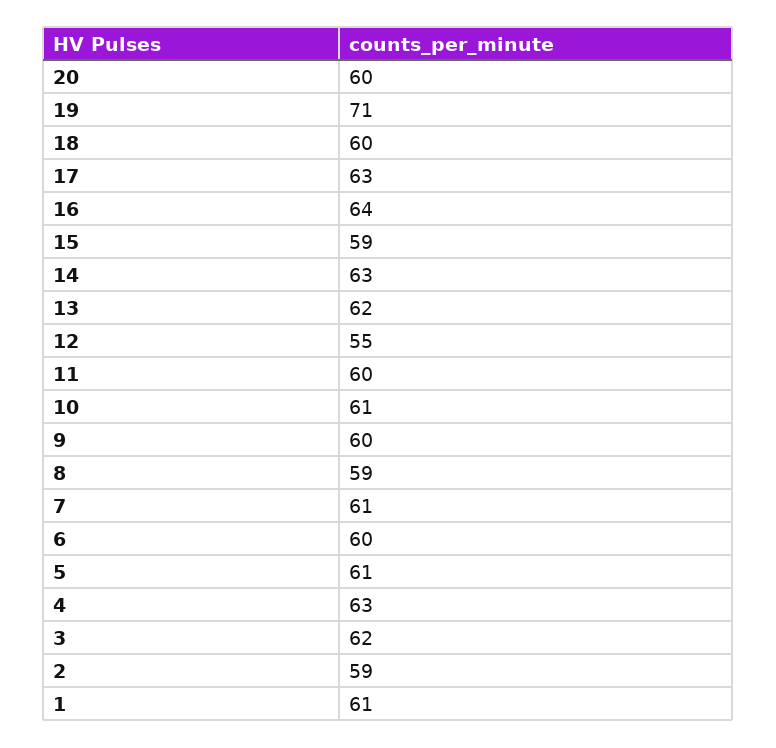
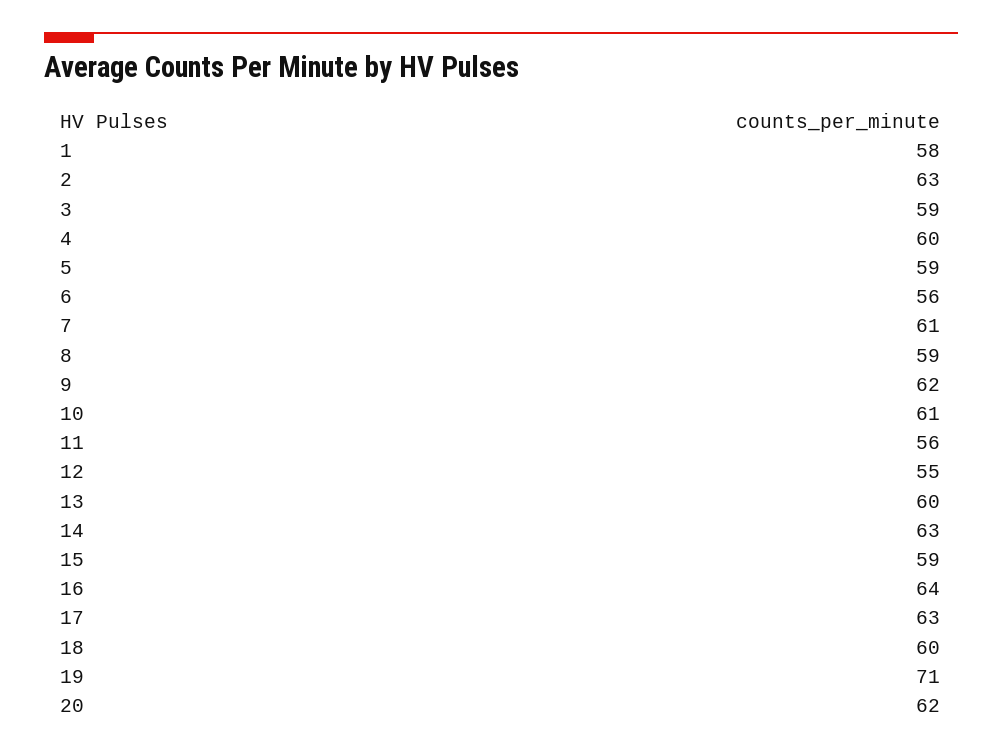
20: 60 -> 62
13: 62 -> 60
11: 60 -> 56
9: 60 -> 62
6: 60 -> 56
5: 61 -> 59
4: 63 -> 60
3: 62 -> 59
2: 59 -> 63
1: 61 -> 58

